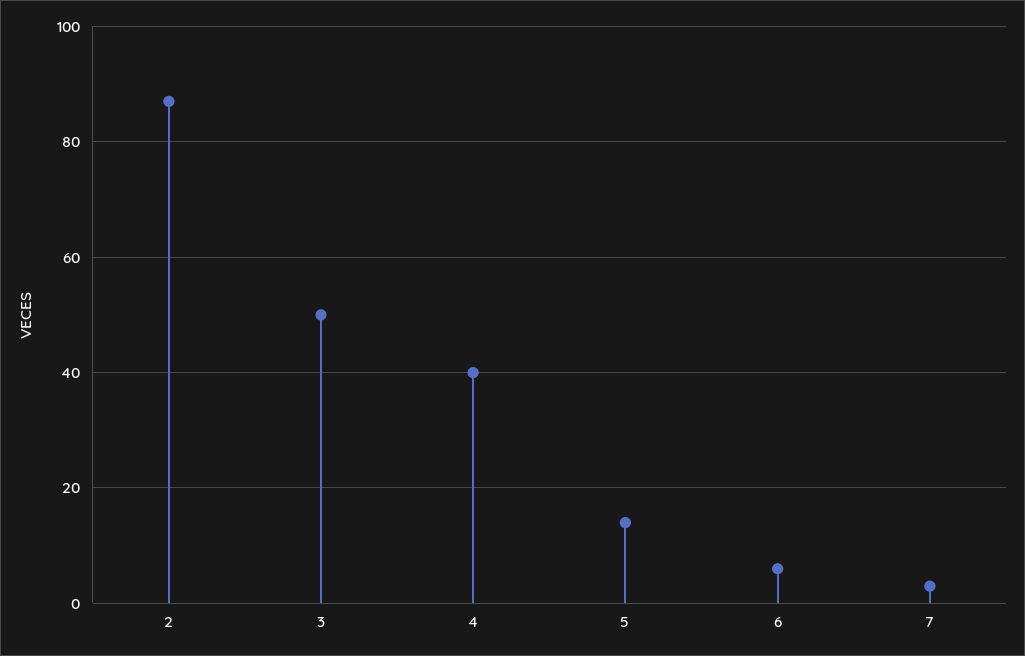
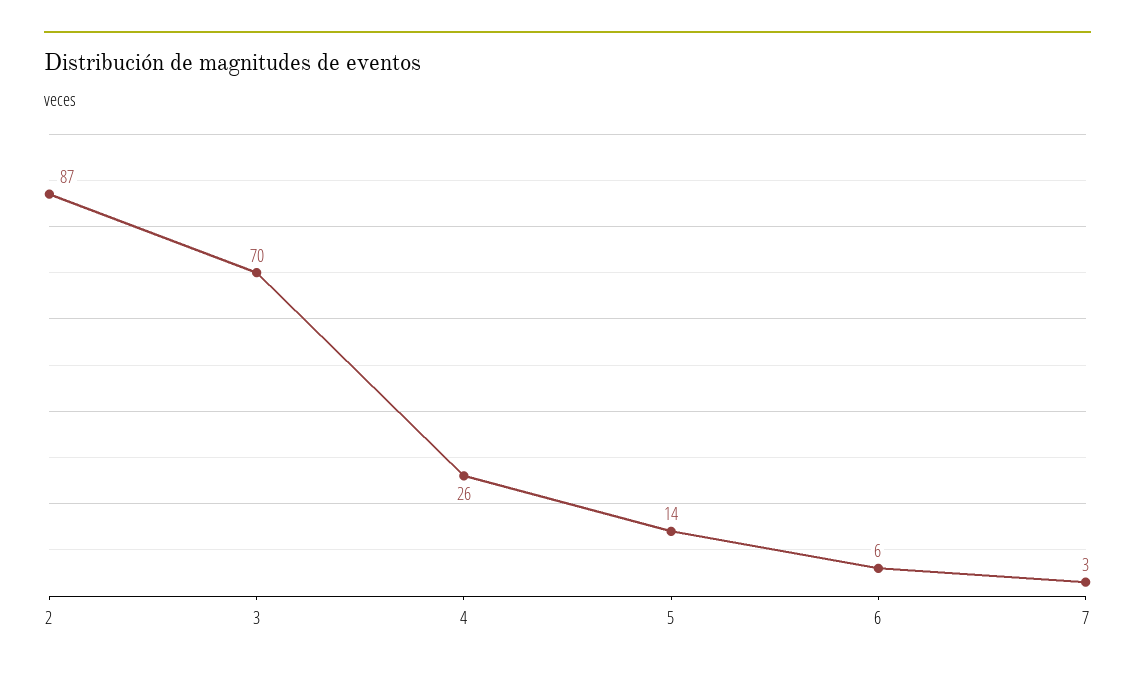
3: 50 -> 70
4: 40 -> 26

